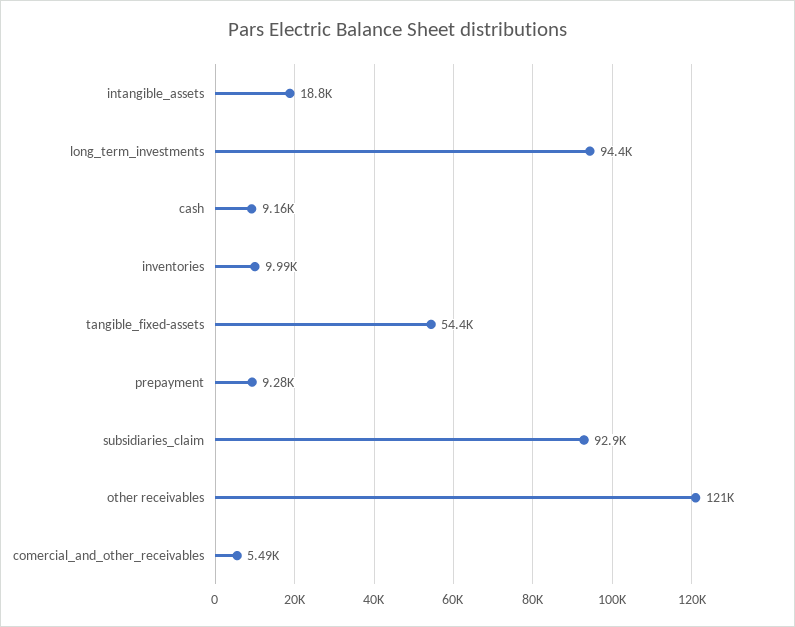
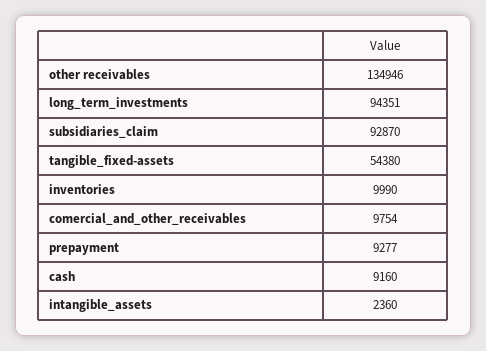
intangible_assets: 18800 -> 2360
other receivables: 121000 -> 134946
comercial_and_other_receivables: 5490 -> 9754

